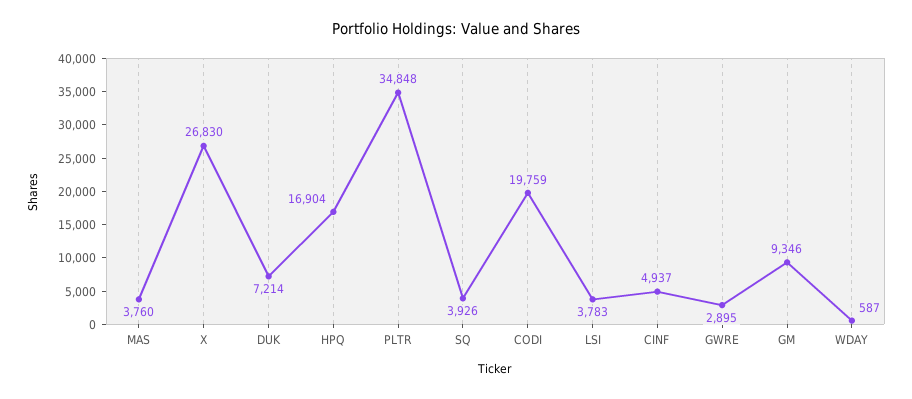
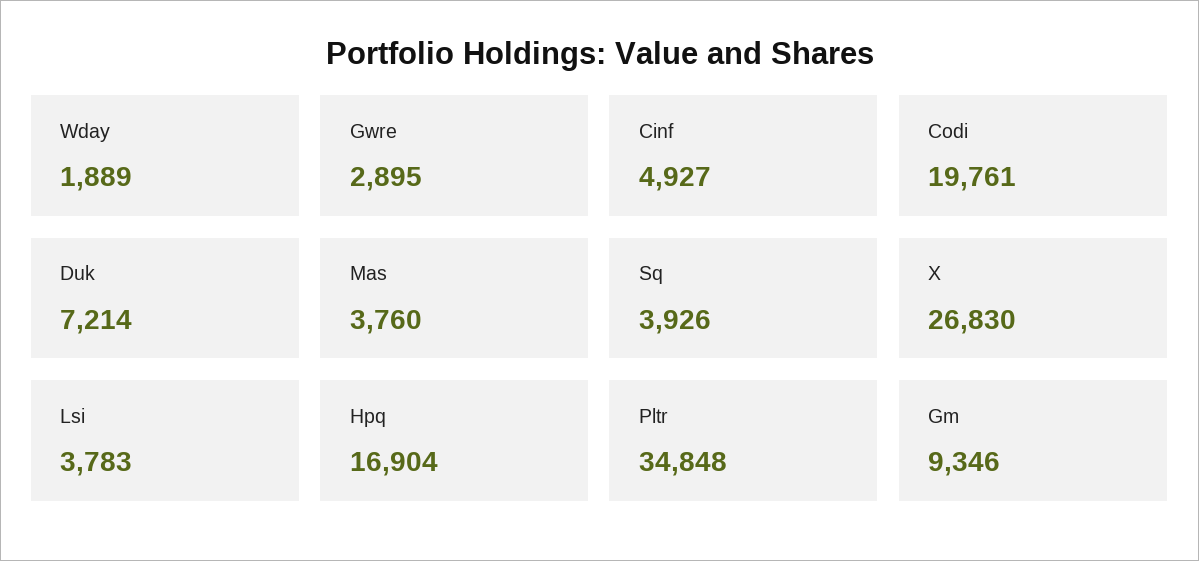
CODI: 19759 -> 19761
CINF: 4937 -> 4927
WDAY: 587 -> 1889

